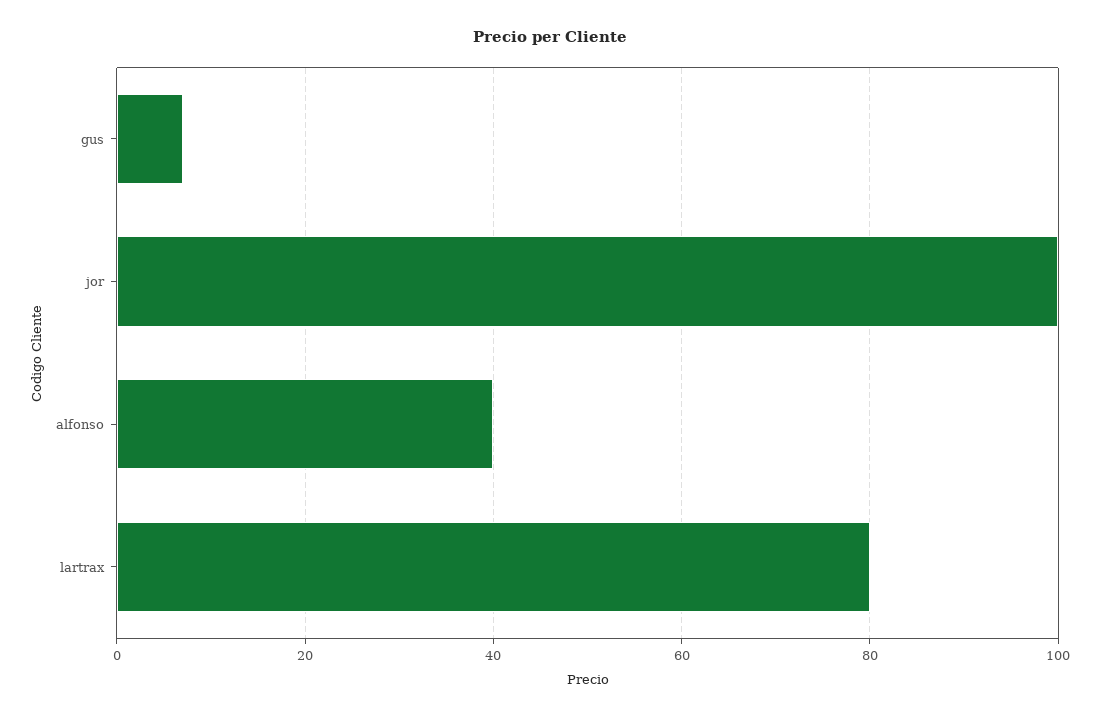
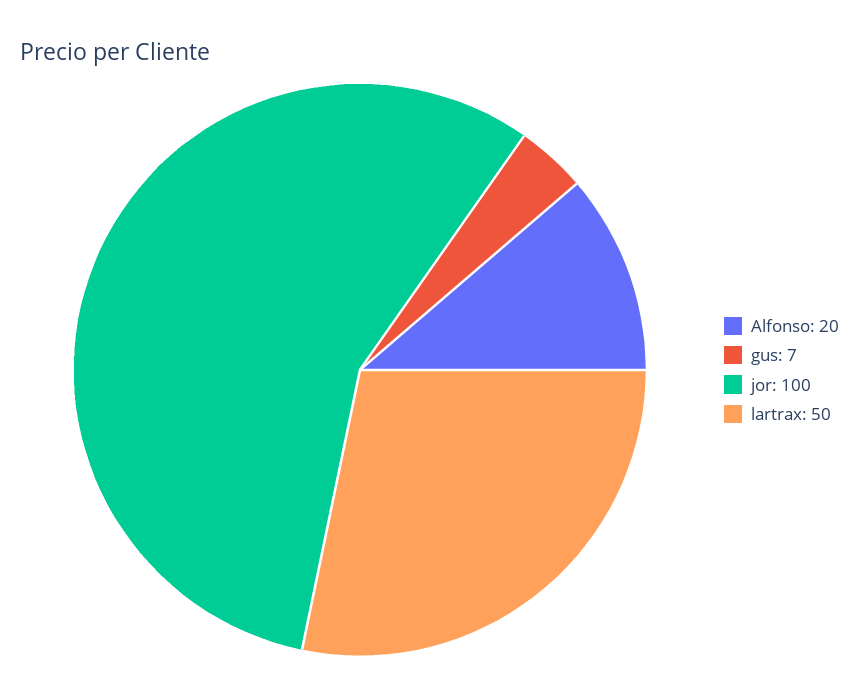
alfonso: 40 -> 20
lartrax: 80 -> 50

